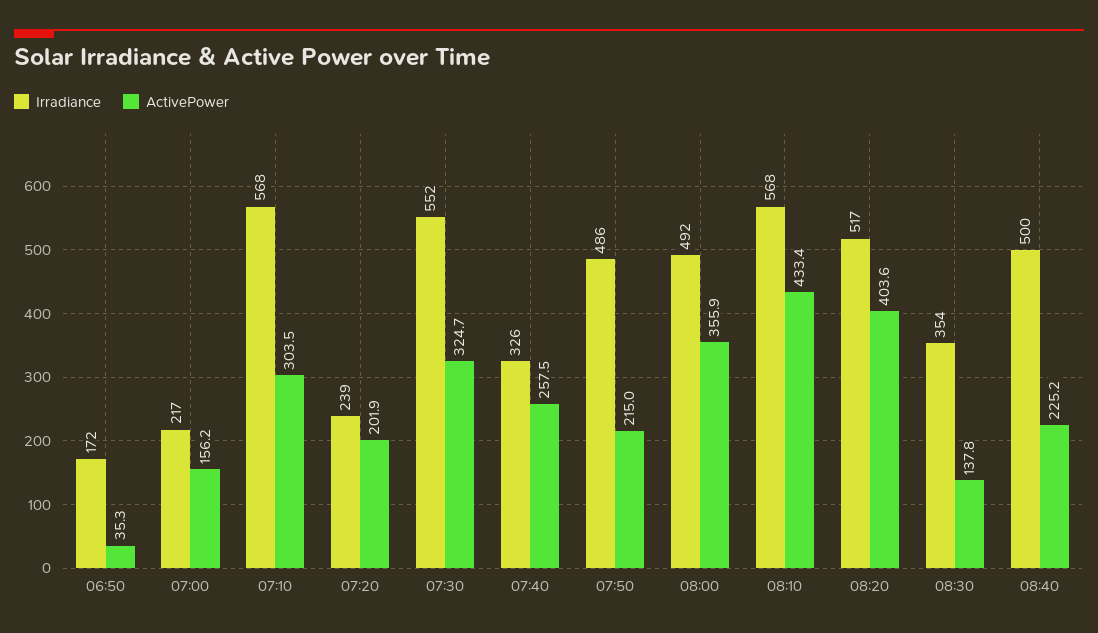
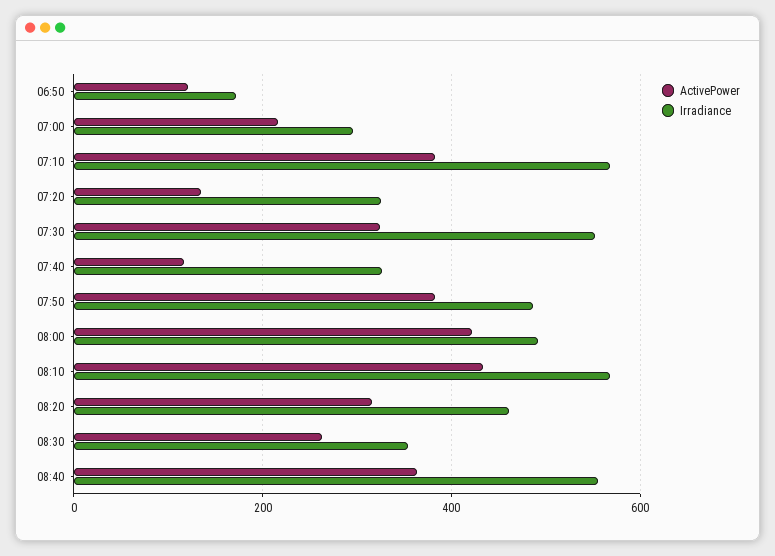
ActivePower, 06:50: 35.3 -> 120
Irradiance, 07:00: 217 -> 300
ActivePower, 07:00: 156.2 -> 220
ActivePower, 07:10: 303.5 -> 380
Irradiance, 07:20: 239 -> 320
ActivePower, 07:20: 201.9 -> 140
ActivePower, 07:40: 257.5 -> 120
ActivePower, 07:50: 215 -> 380
ActivePower, 08:00: 355.9 -> 420
Irradiance, 08:20: 517 -> 460
ActivePower, 08:20: 403.6 -> 320
ActivePower, 08:30: 137.8 -> 260
Irradiance, 08:40: 500 -> 560
ActivePower, 08:40: 225.2 -> 360

